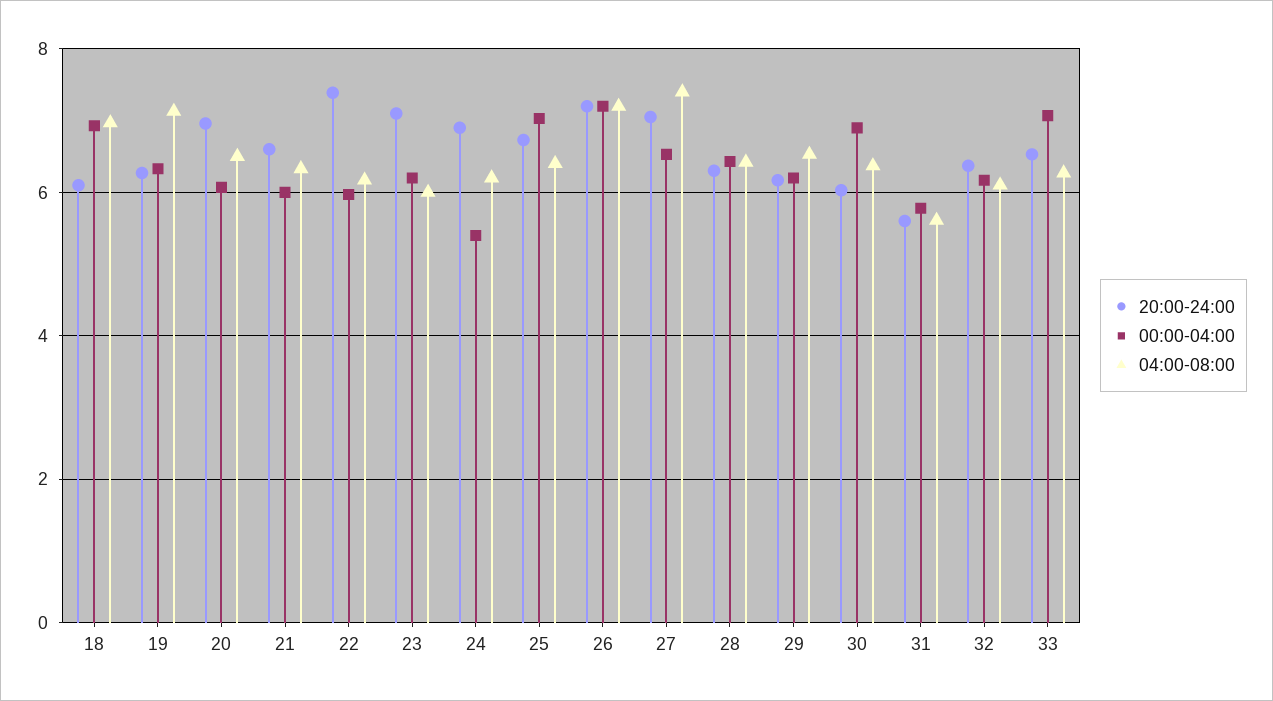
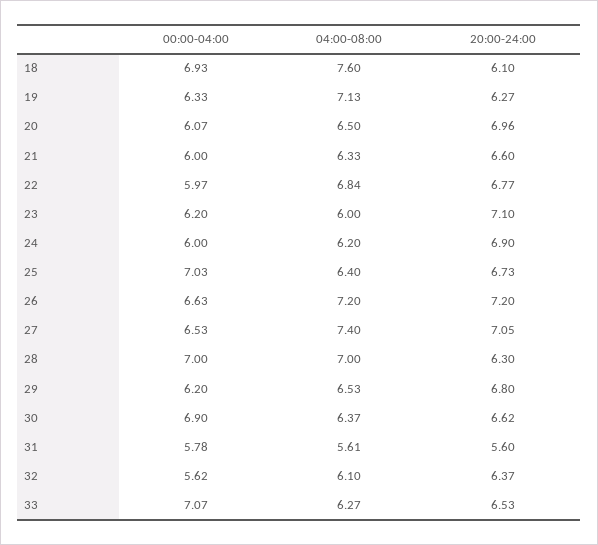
04:00-08:00, 18: 7 -> 7.6
20:00-24:00, 22: 7.4 -> 6.77
04:00-08:00, 22: 6.2 -> 6.84
00:00-04:00, 24: 5.4 -> 6
00:00-04:00, 26: 7.2 -> 6.63
00:00-04:00, 28: 6.4 -> 7
04:00-08:00, 28: 6.4 -> 7
20:00-24:00, 29: 6.2 -> 6.8
20:00-24:00, 30: 6 -> 6.62
00:00-04:00, 32: 6.2 -> 5.62

